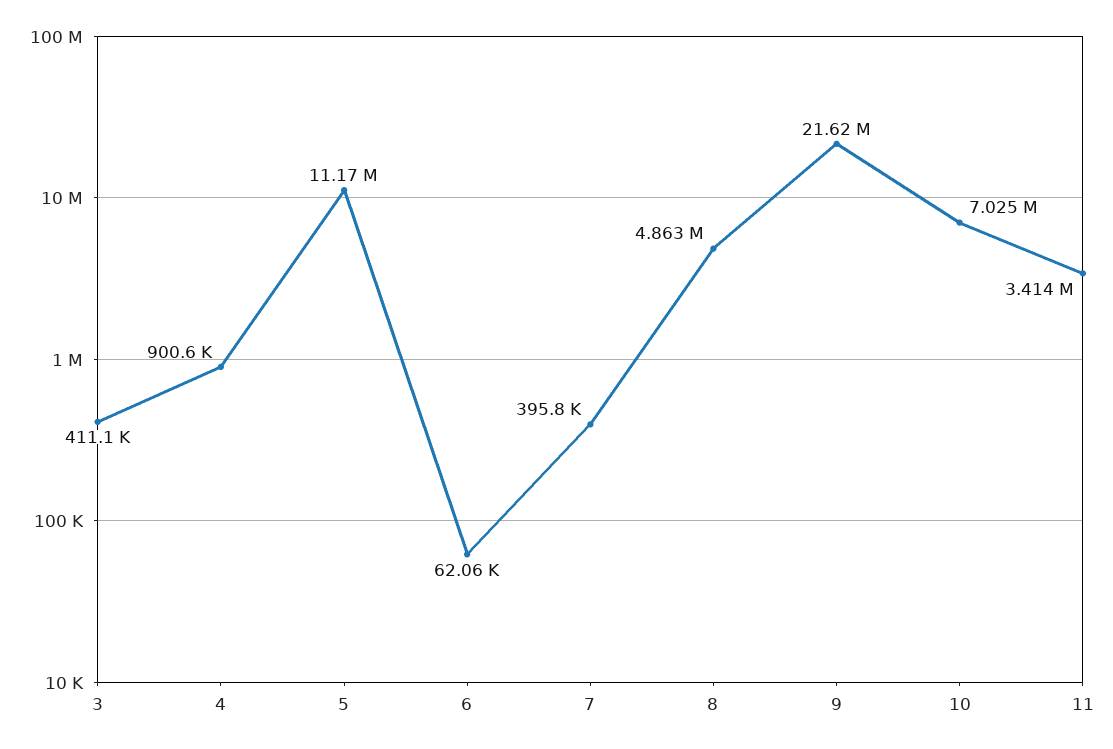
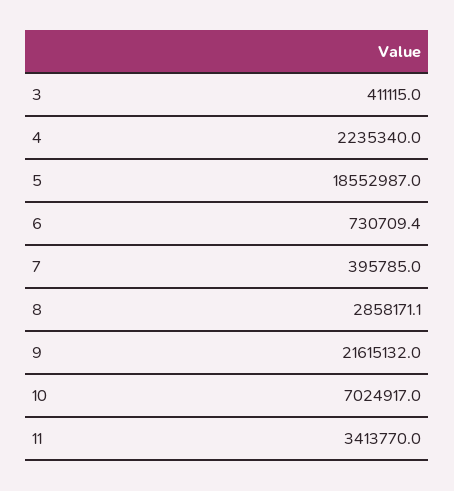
4: 900600 -> 2235340
5: 11170000 -> 18552987
6: 62060 -> 730709.4
8: 4863000 -> 2858171.1

